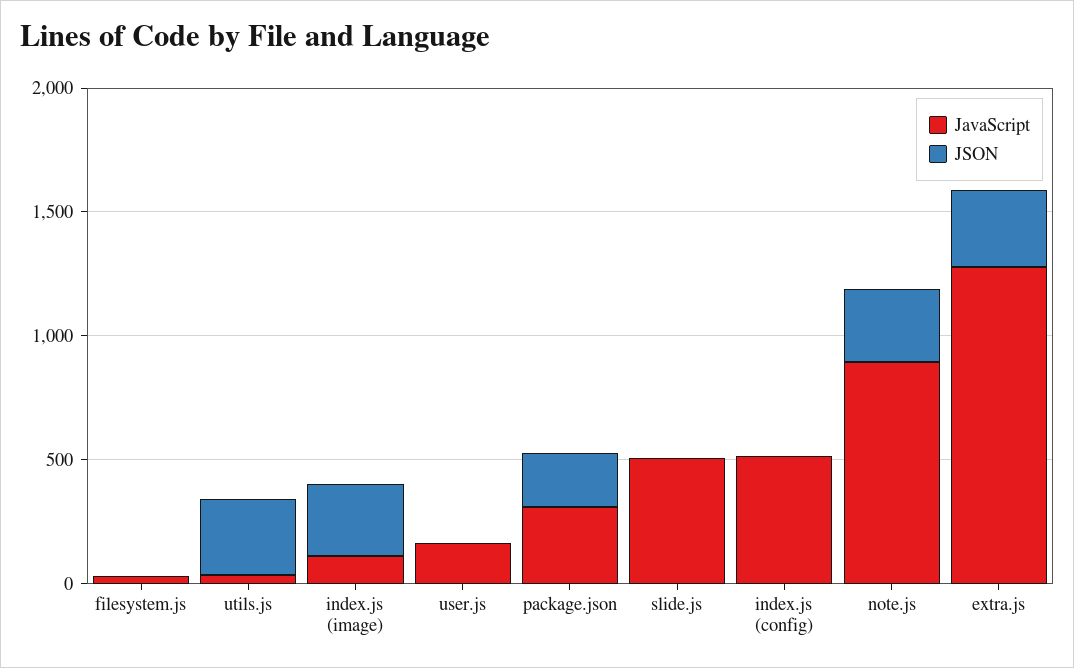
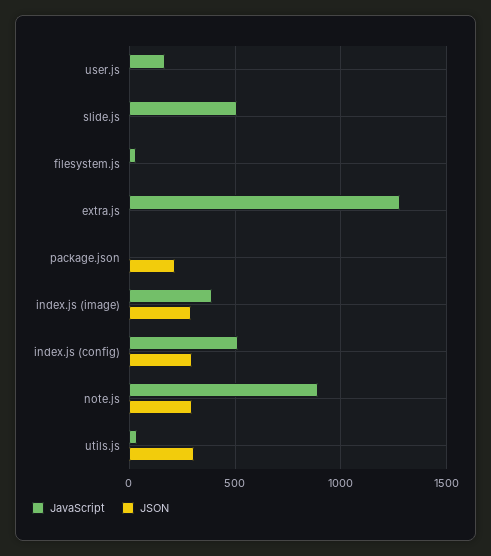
JavaScript, index.js (image): 100 -> 400
JavaScript, package.json: 300 -> 0
JSON, index.js (config): 0 -> 300
JSON, extra.js: 300 -> 0

